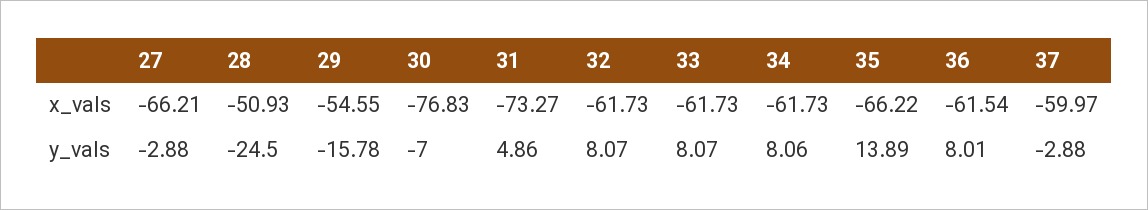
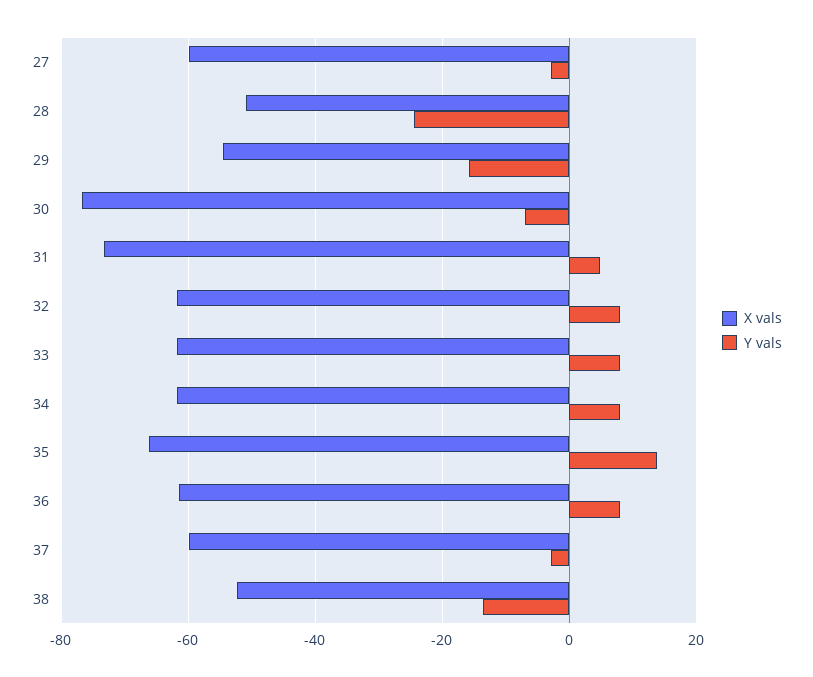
x_vals, 27: -66.21 -> -60
x_vals, 38: none -> -52
y_vals, 38: none -> -14

